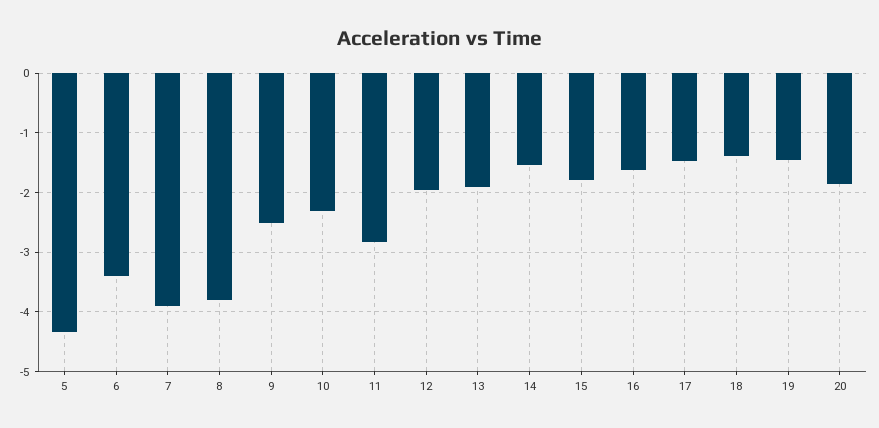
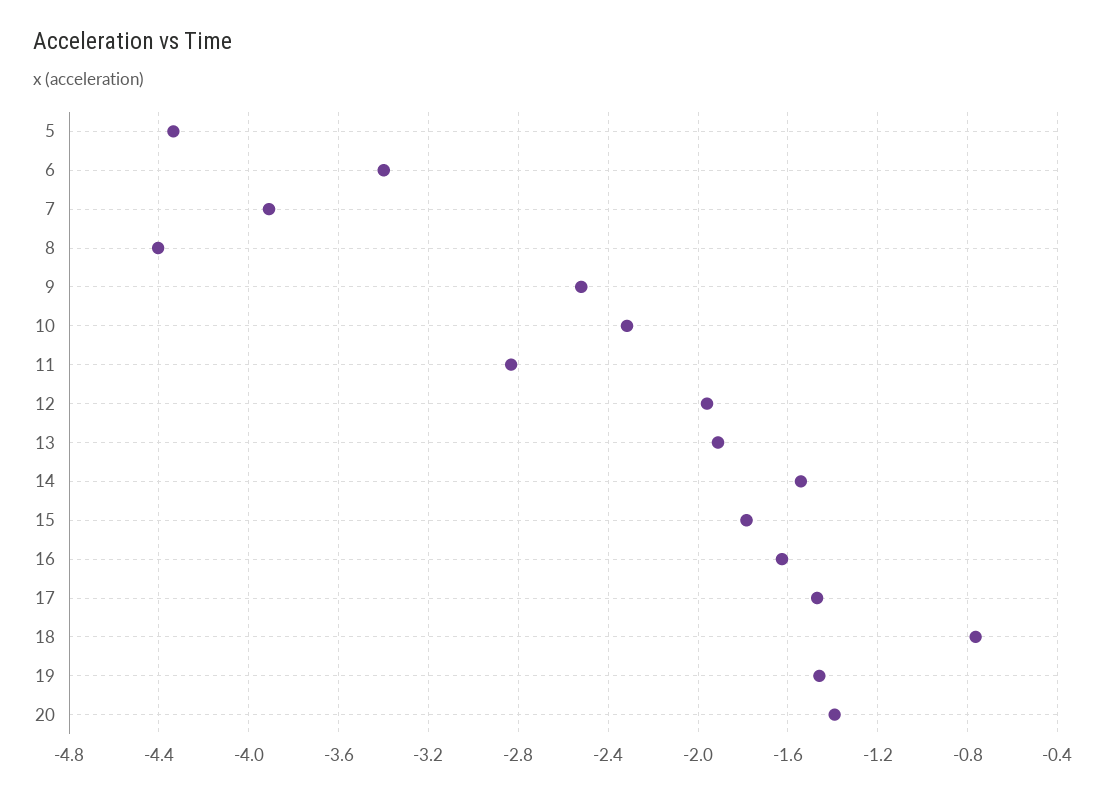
8: -3.8 -> -4.4
18: -1.4 -> -0.75
20: -1.8 -> -1.4

